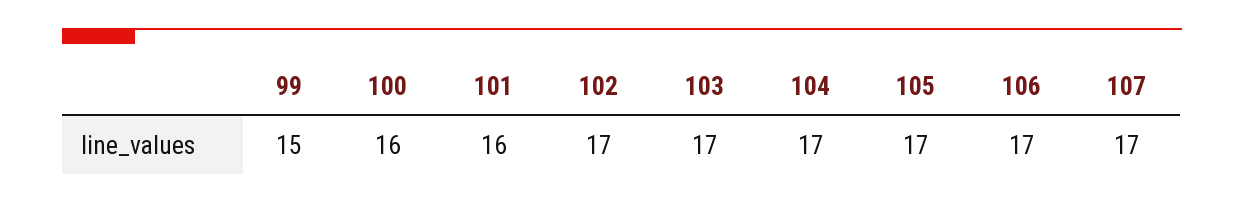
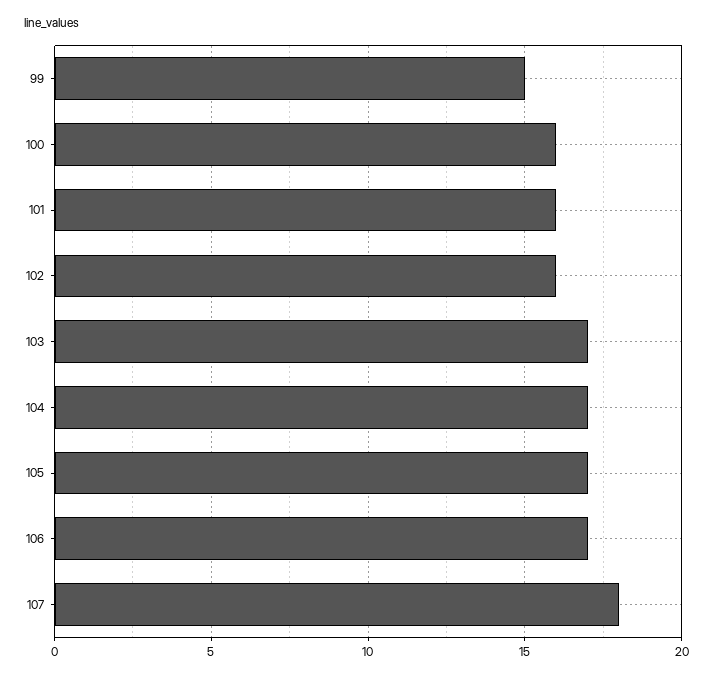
102: 17 -> 16
107: 17 -> 18

